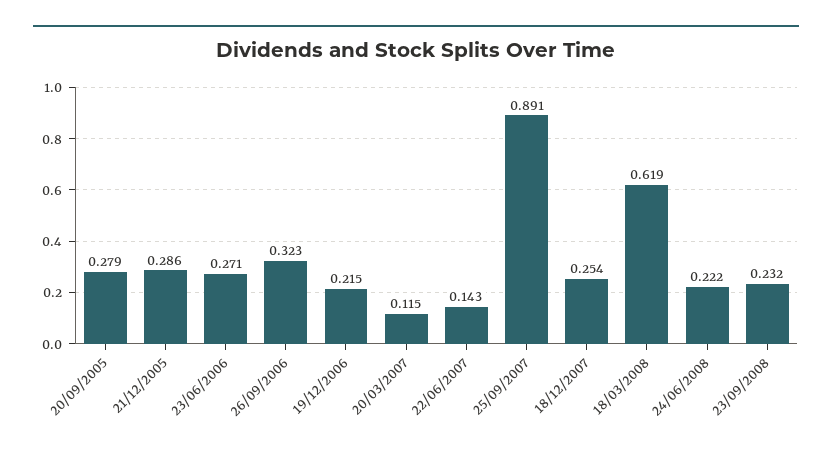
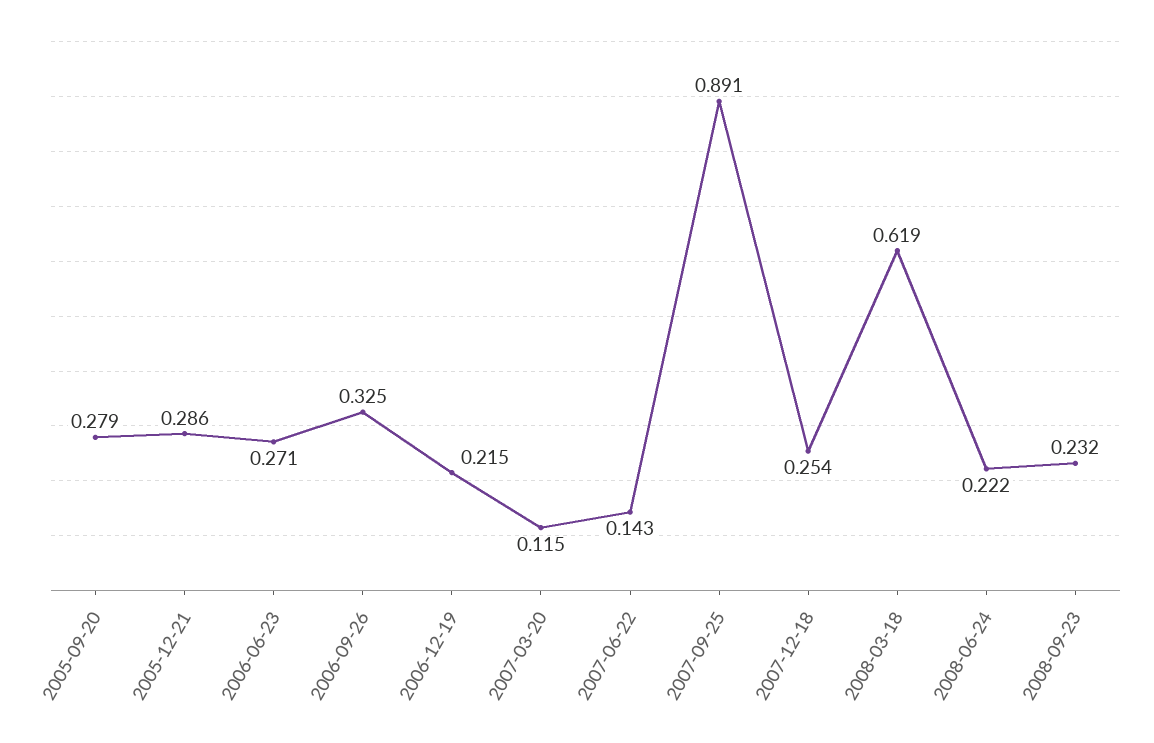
26/09/2006: 0.323 -> 0.325

